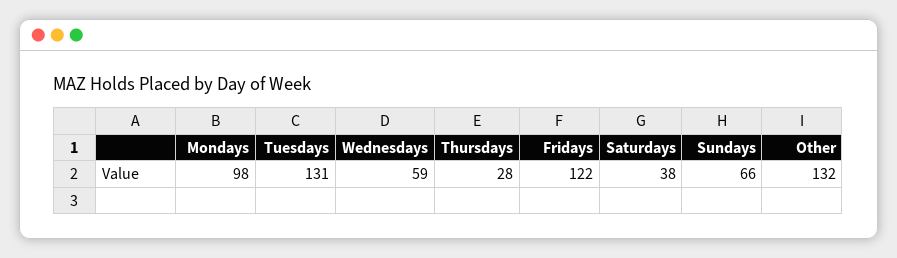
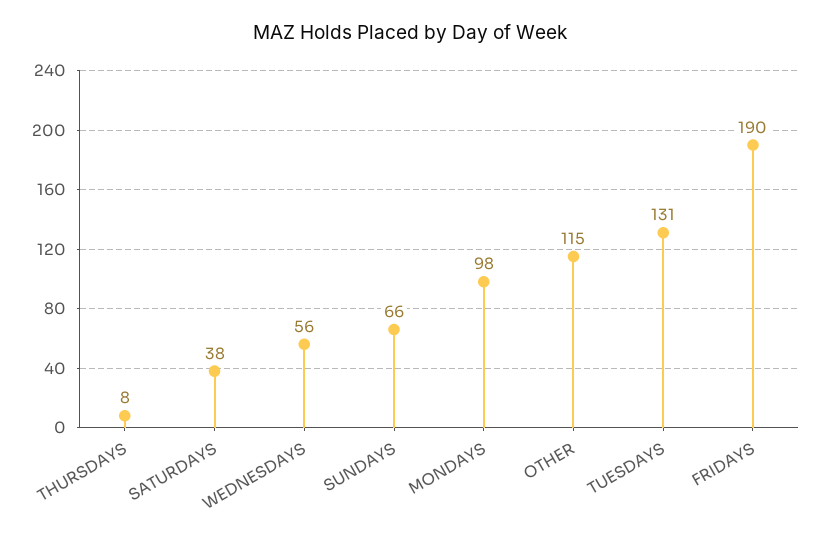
Wednesdays: 59 -> 56
Thursdays: 28 -> 8
Fridays: 122 -> 190
Other: 132 -> 115

